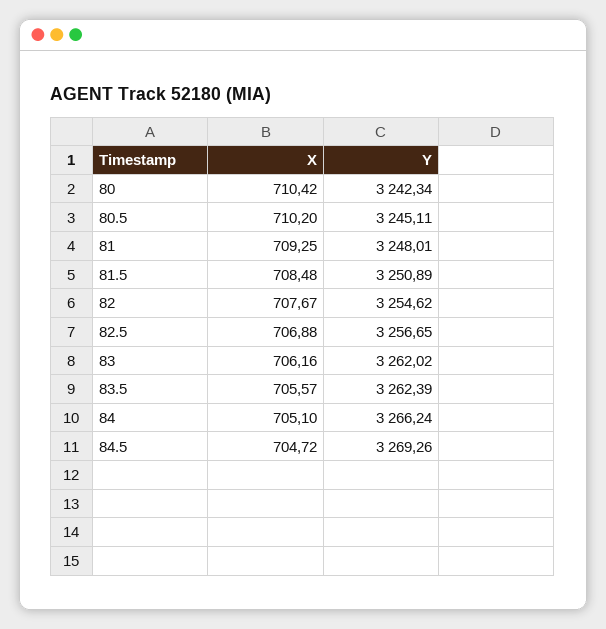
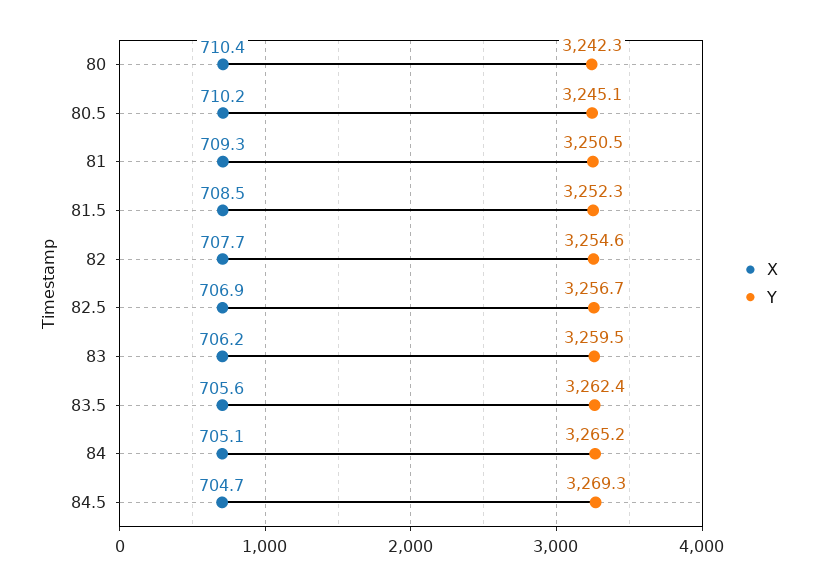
Y, 81: 3248.01 -> 3250.5
Y, 81.5: 3250.89 -> 3252.3
Y, 83: 3262.02 -> 3259.5
Y, 84: 3266.24 -> 3265.2

